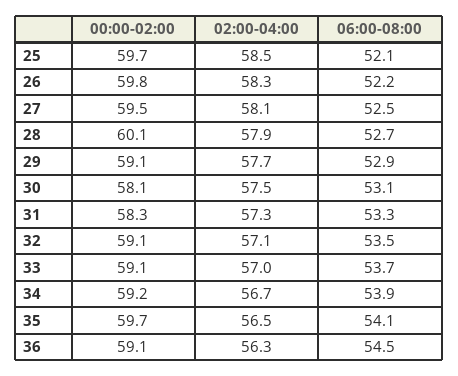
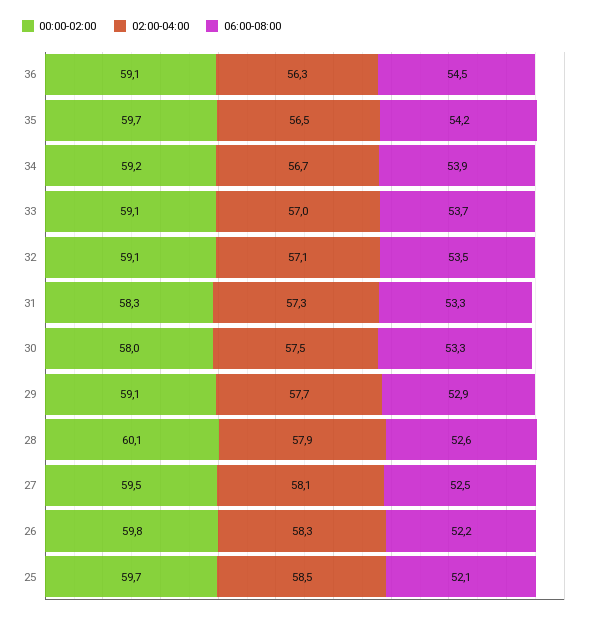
06:00-08:00, 28: 52.7 -> 52.6
00:00-02:00, 30: 58.1 -> 58
06:00-08:00, 30: 53.1 -> 53.3
06:00-08:00, 35: 54.1 -> 54.2

